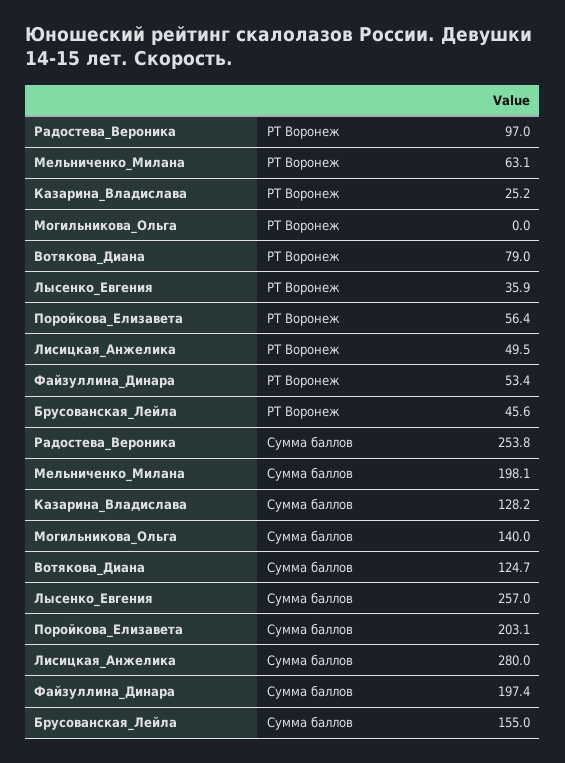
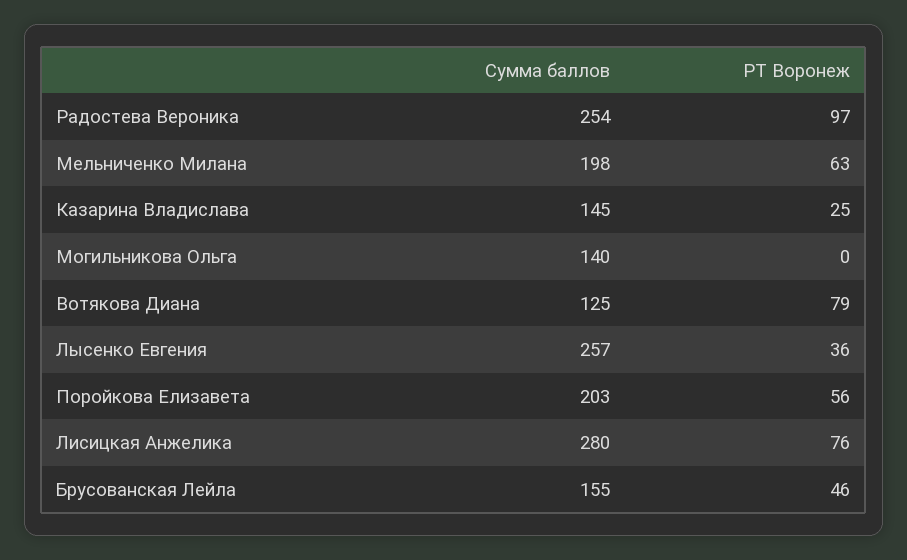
Лисицкая_Анжелика, РТ Воронеж: 49.5 -> 76
Файзуллина_Динара, РТ Воронеж: 53.4 -> none
Казарина_Владислава, Сумма баллов: 128.2 -> 145
Файзуллина_Динара, Сумма баллов: 197.4 -> none

